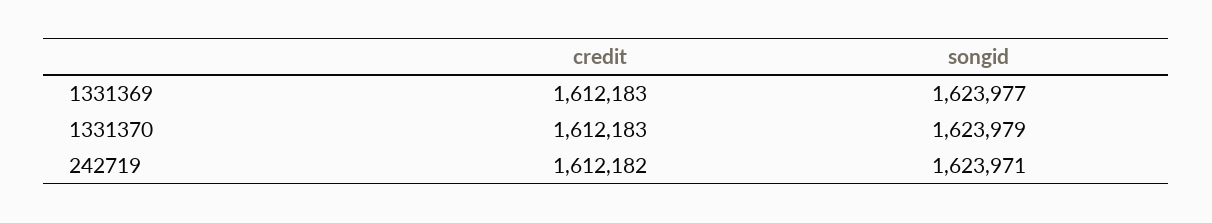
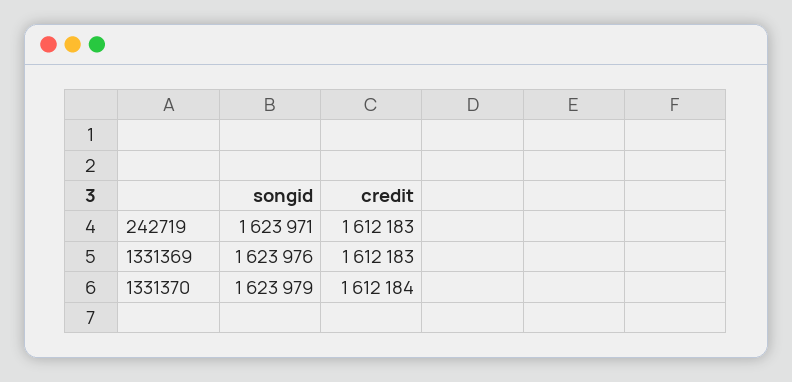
songid, 1331369: 1623977 -> 1623976
credit, 1331370: 1612183 -> 1612184
credit, 242719: 1612182 -> 1612183

